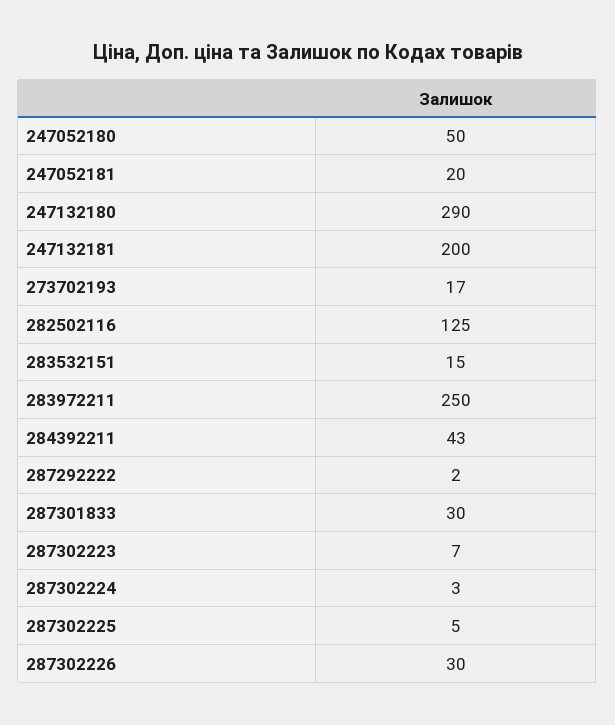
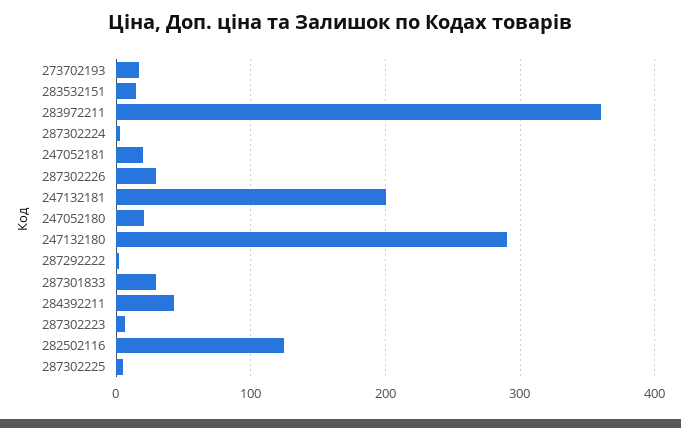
247052180: 50 -> 20
283972211: 250 -> 360

